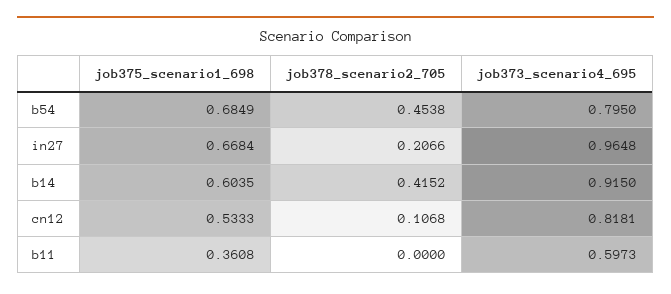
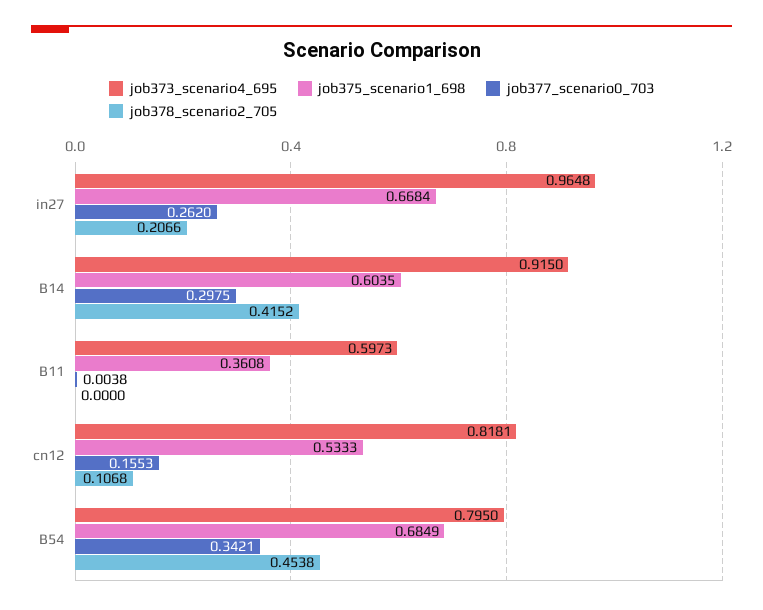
job377_scenario0_703, in27: none -> 0.262
job377_scenario0_703, b14: none -> 0.2975
job377_scenario0_703, b11: none -> 0.0038
job377_scenario0_703, cn12: none -> 0.1553
job377_scenario0_703, b54: none -> 0.3421

